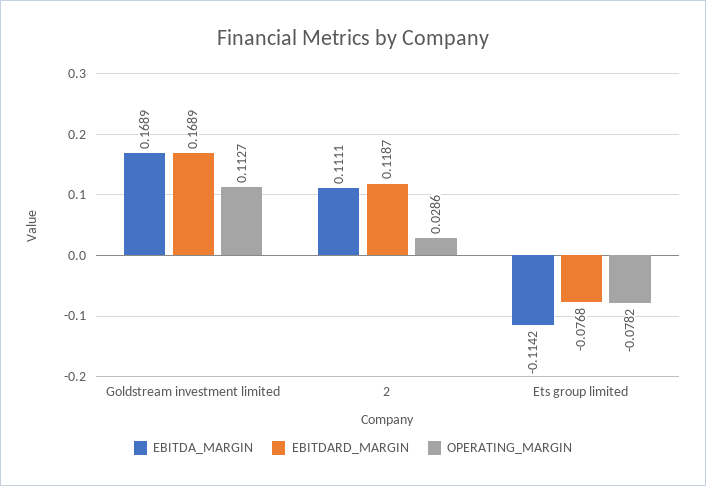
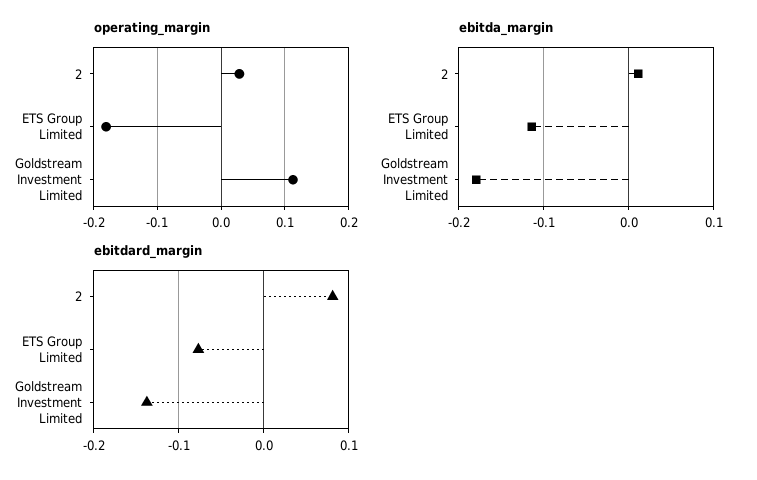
EBITDA_MARGIN, Goldstream investment limited: 0.1689 -> -0.18
EBITDARD_MARGIN, Goldstream investment limited: 0.1689 -> -0.14
EBITDA_MARGIN, 2: 0.1111 -> 0.01
EBITDARD_MARGIN, 2: 0.1187 -> 0.08
OPERATING_MARGIN, Ets group limited: -0.0782 -> -0.18

